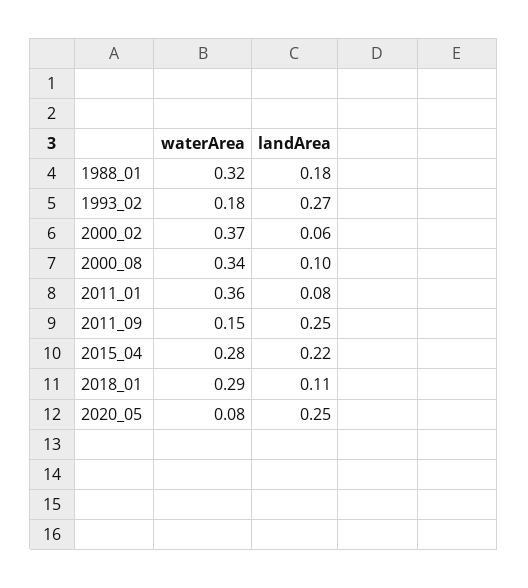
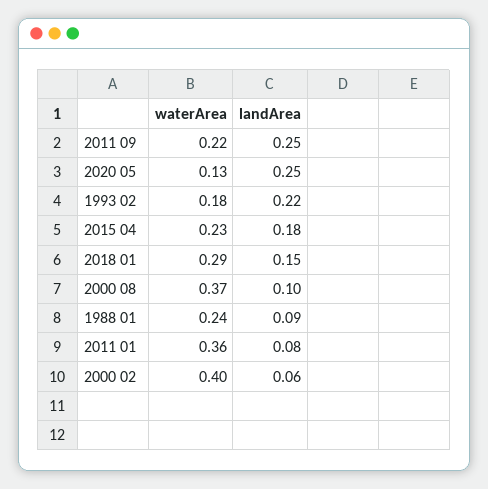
waterArea, 1988_01: 0.32 -> 0.24
landArea, 1988_01: 0.18 -> 0.09
landArea, 1993_02: 0.27 -> 0.22
waterArea, 2000_02: 0.37 -> 0.4
waterArea, 2000_08: 0.34 -> 0.37
waterArea, 2011_09: 0.15 -> 0.22
waterArea, 2015_04: 0.28 -> 0.23
landArea, 2015_04: 0.22 -> 0.18
landArea, 2018_01: 0.11 -> 0.15
waterArea, 2020_05: 0.08 -> 0.13

